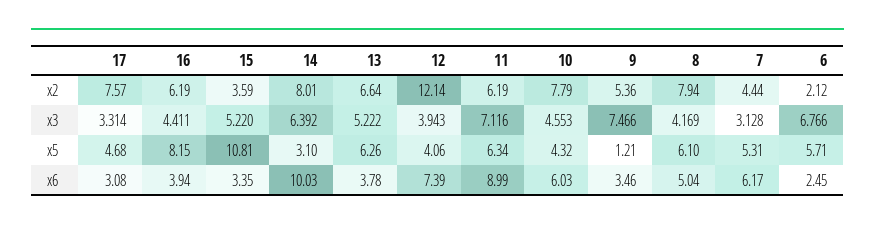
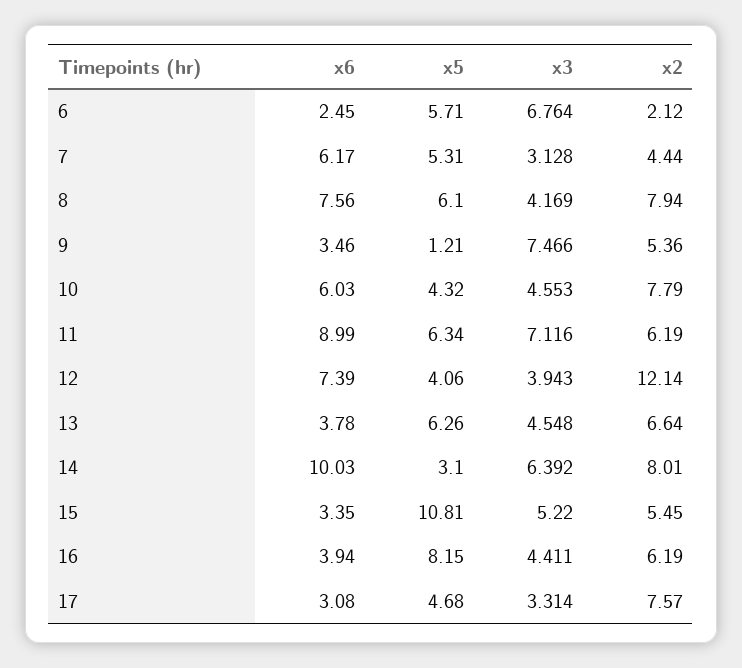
15, x2: 3.59 -> 5.45
13, x3: 5.222 -> 4.548
6, x3: 6.766 -> 6.764
8, x6: 5.04 -> 7.56

